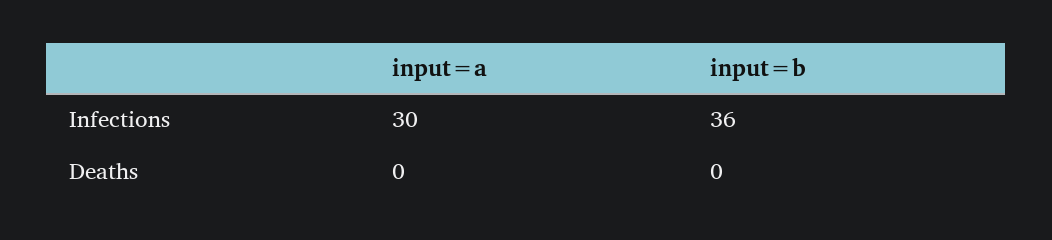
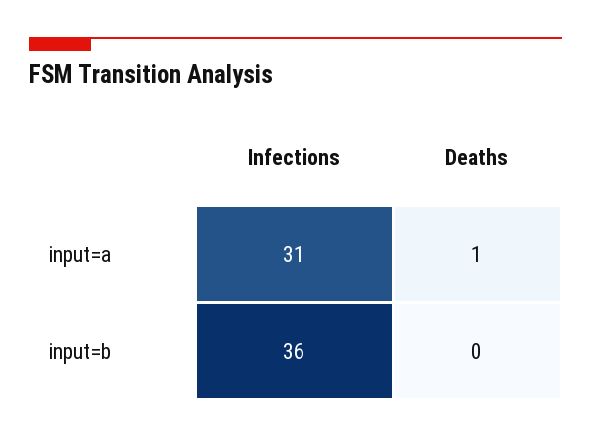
input=a, Infections: 30 -> 31
input=a, Deaths: 0 -> 1

